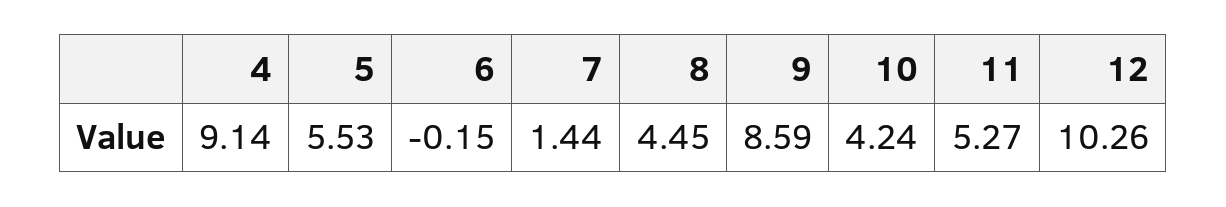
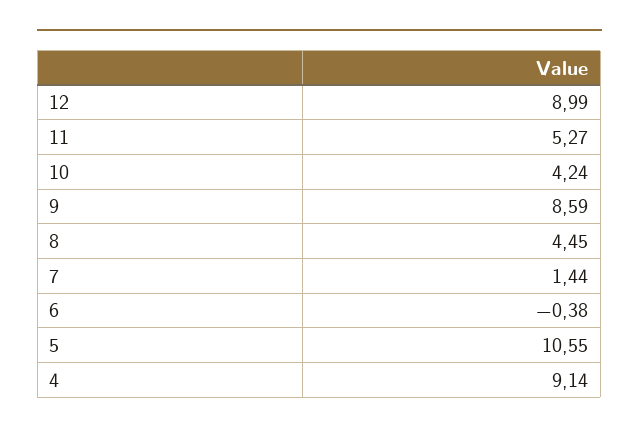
5: 5.53 -> 10.55
6: -0.15 -> -0.38
12: 10.26 -> 8.99

